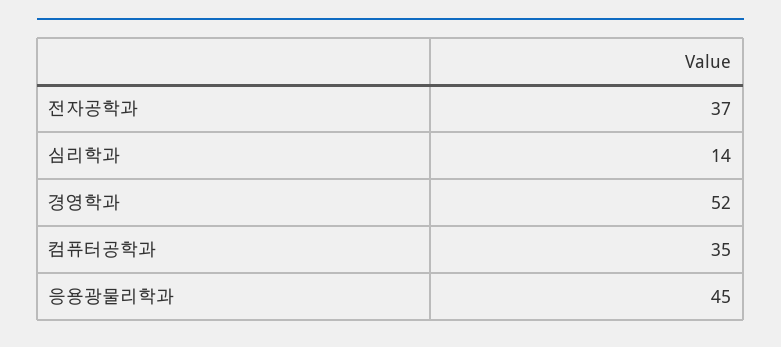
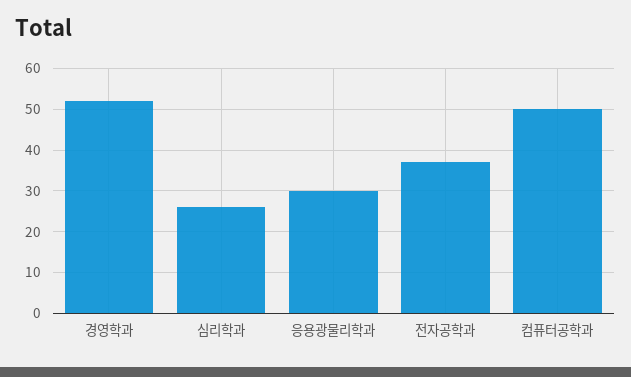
심리학과: 14 -> 25
컴퓨터공학과: 35 -> 50
응용광물리학과: 45 -> 30

